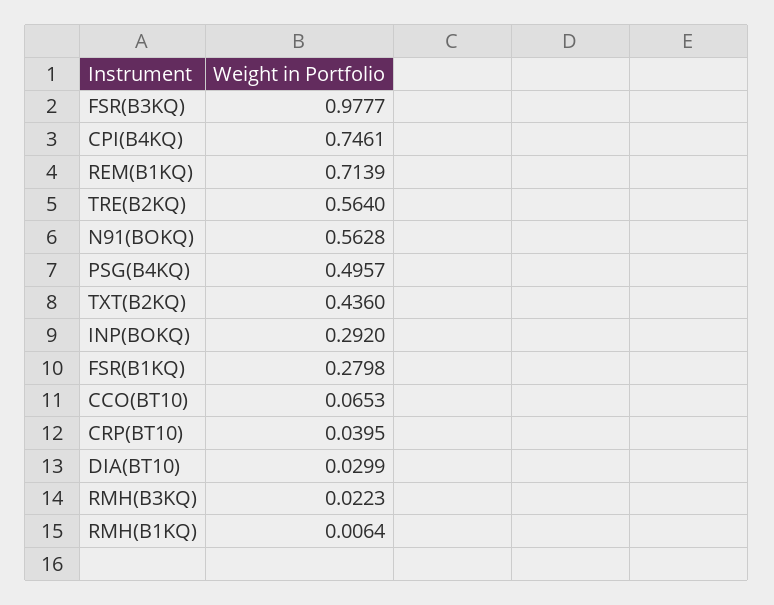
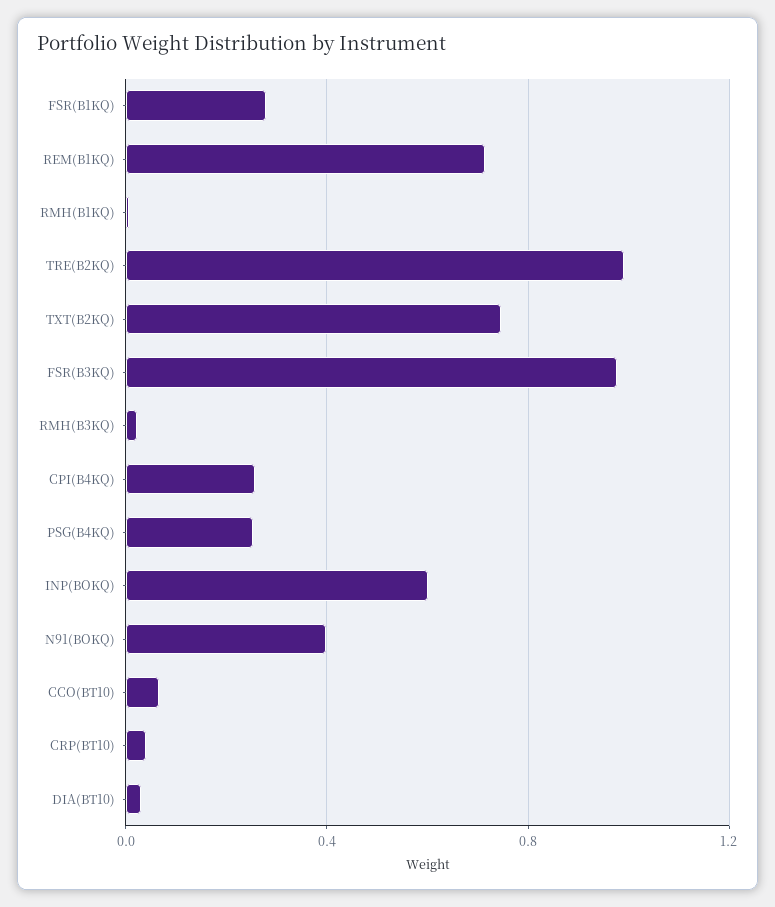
CPI(B4KQ): 0.7461 -> 0.25
TRE(B2KQ): 0.564 -> 1
N91(BOKQ): 0.5628 -> 0.4
PSG(B4KQ): 0.4957 -> 0.25
TXT(B2KQ): 0.436 -> 0.75
INP(BOKQ): 0.292 -> 0.6

